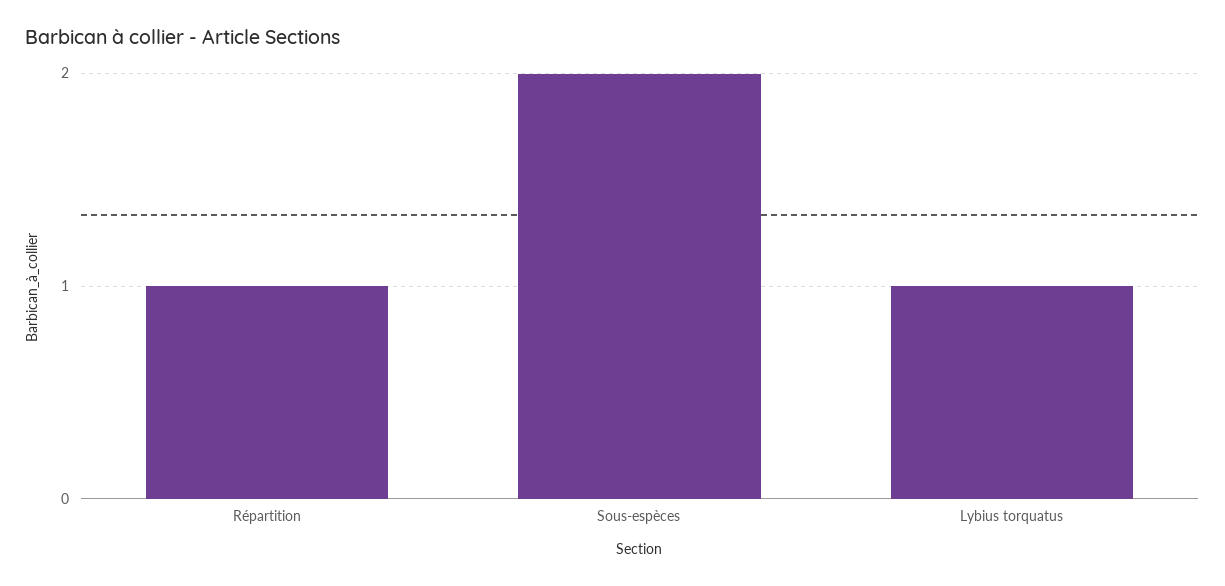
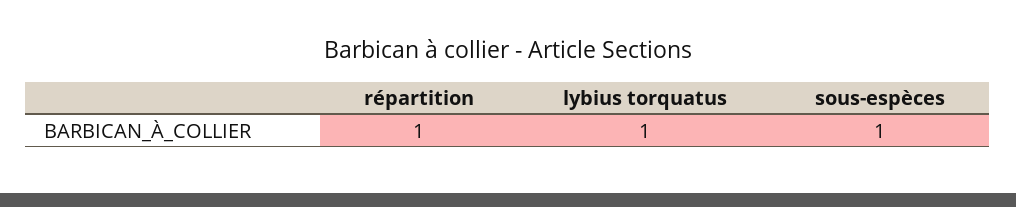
Sous-espèces: 2 -> 1

